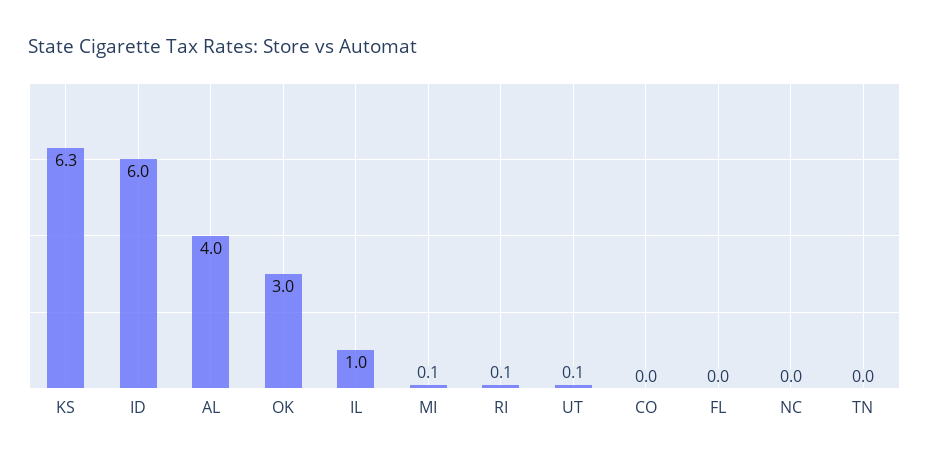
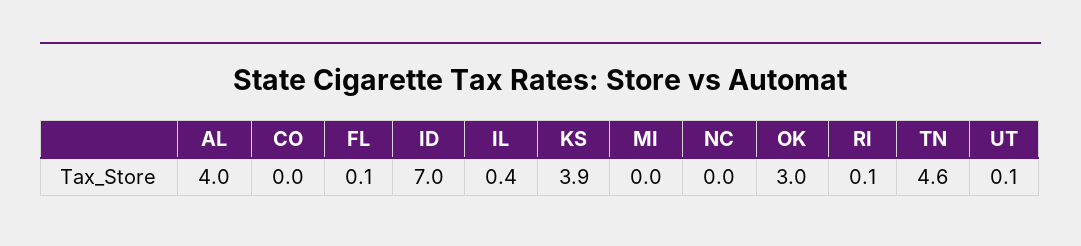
KS: 6.3 -> 3.9
ID: 6 -> 7
IL: 1 -> 0.4
MI: 0.1 -> 0
FL: 0 -> 0.1
TN: 0 -> 4.6

